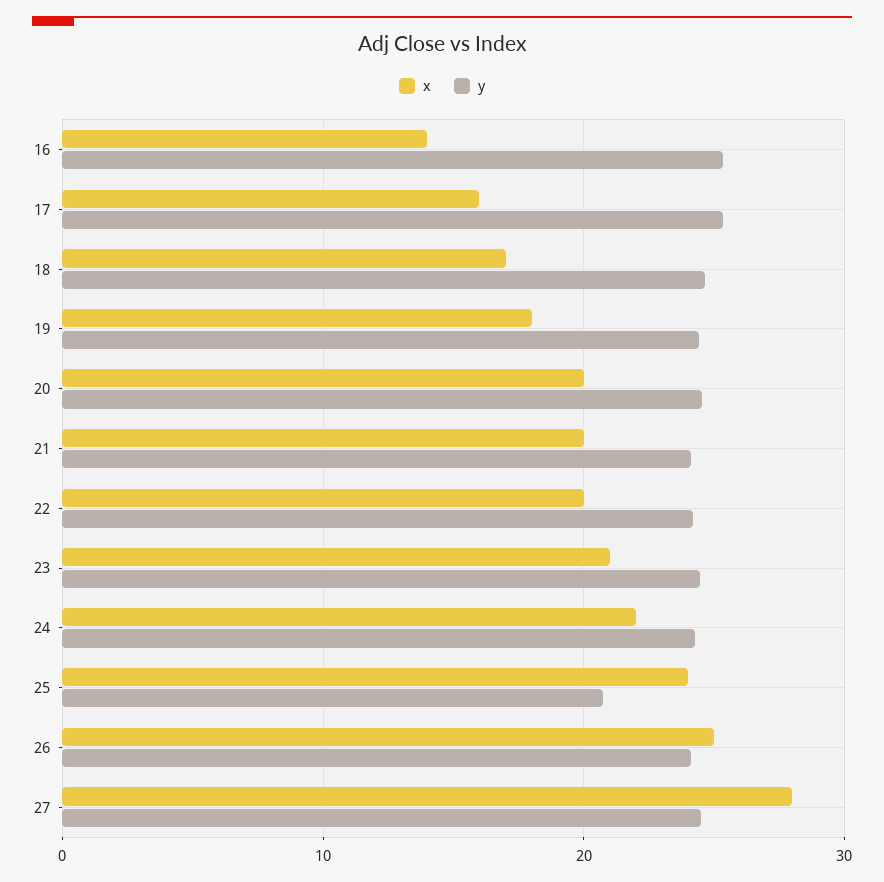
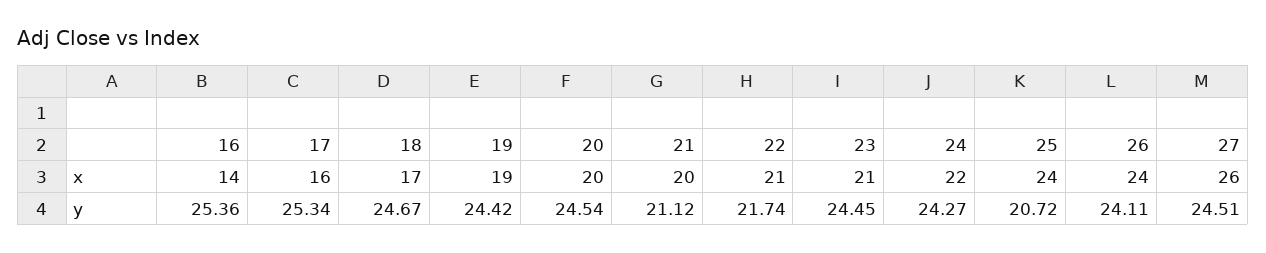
x, 19: 18 -> 19
y, 21: 24 -> 21.12
x, 22: 20 -> 21
y, 22: 24 -> 21.74
x, 26: 25 -> 24
x, 27: 28 -> 26

